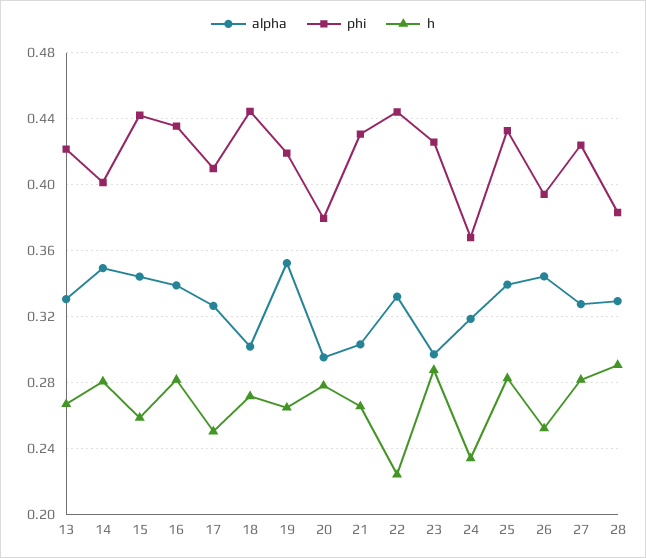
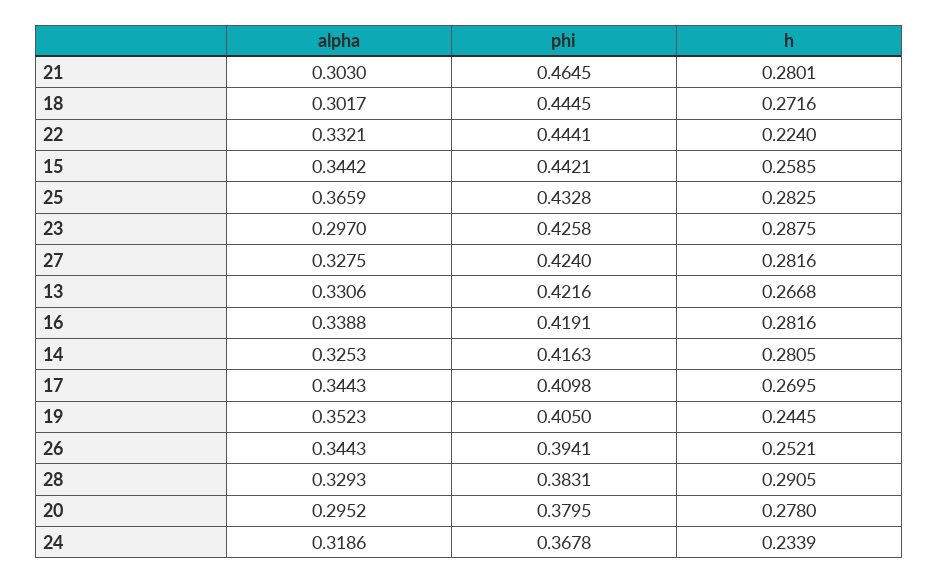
alpha, 14: 0.35 -> 0.3253
phi, 14: 0.4 -> 0.4163
phi, 16: 0.435 -> 0.4191
alpha, 17: 0.325 -> 0.3443
h, 17: 0.25 -> 0.2695
phi, 19: 0.42 -> 0.405
h, 19: 0.265 -> 0.2445
phi, 21: 0.43 -> 0.4645
h, 21: 0.265 -> 0.2801
alpha, 25: 0.34 -> 0.3659

